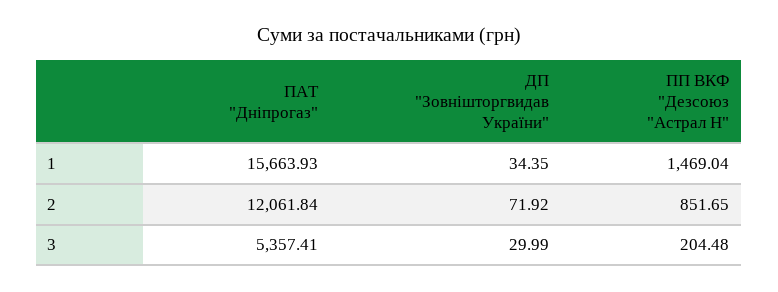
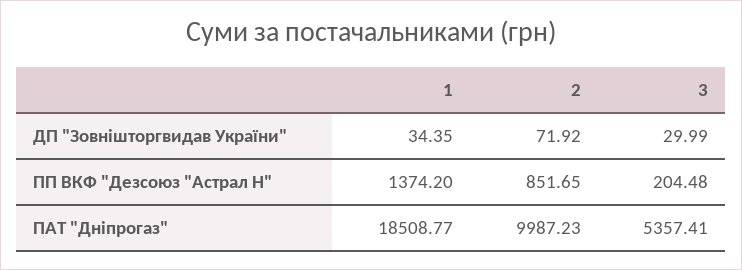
ПАТ "Дніпрогаз", 1: 15663.93 -> 18508.77
ПП ВКФ "Дезсоюз "Астрал Н", 1: 1469.04 -> 1374.2
ПАТ "Дніпрогаз", 2: 12061.84 -> 9987.23

